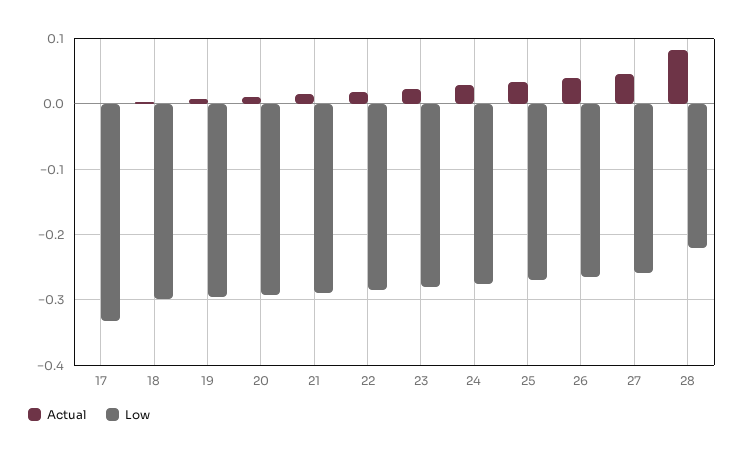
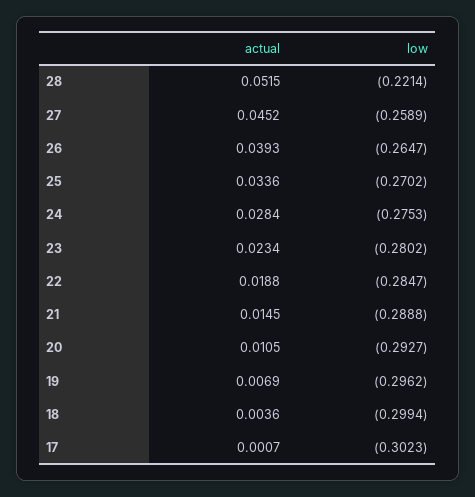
Low, 17: -0.33 -> -0.3023
Actual, 28: 0.08 -> 0.0515

